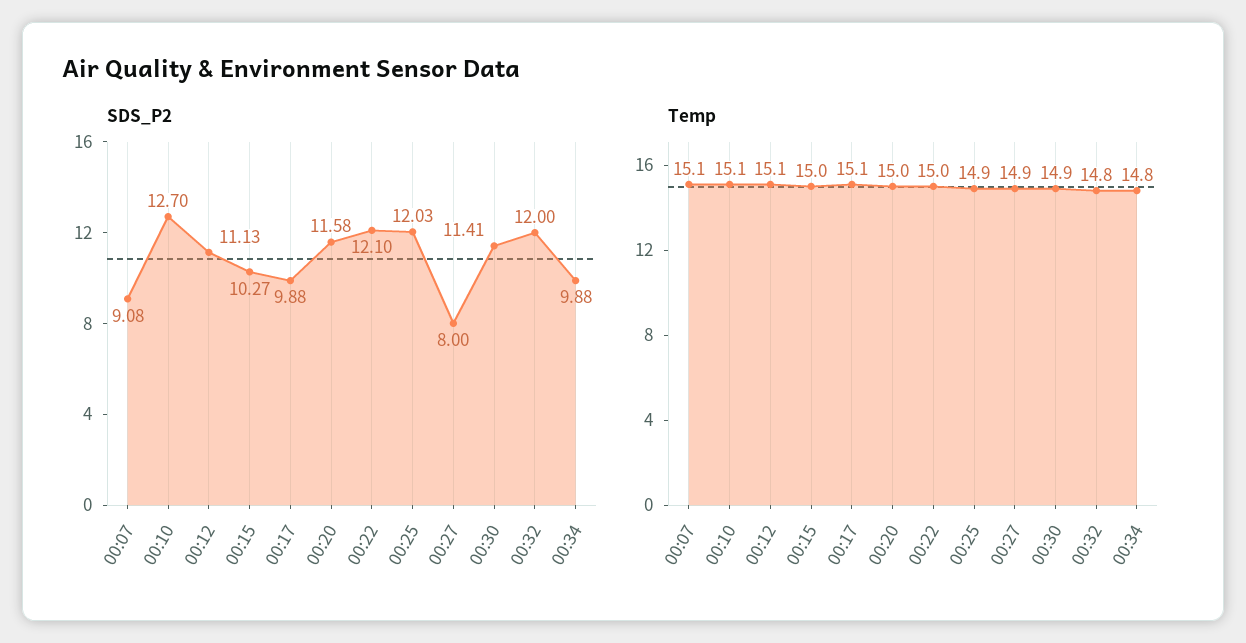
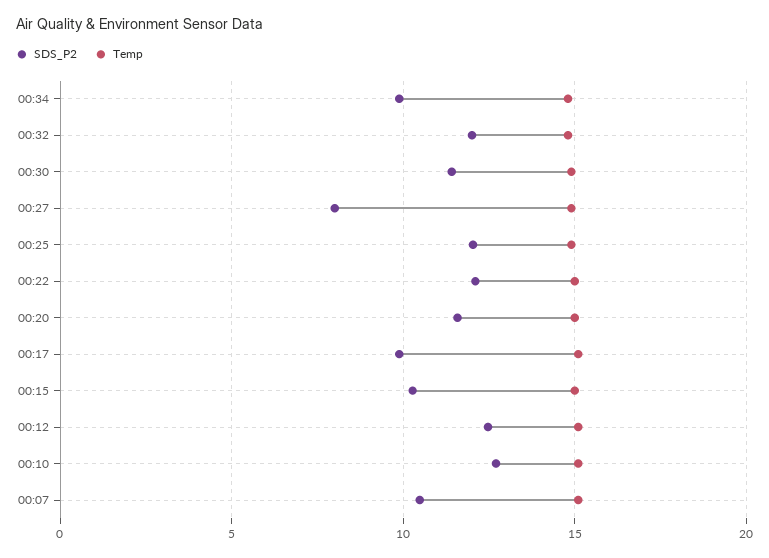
SDS_P2, 00:07: 9.08 -> 10.5
SDS_P2, 00:12: 11.13 -> 12.5

